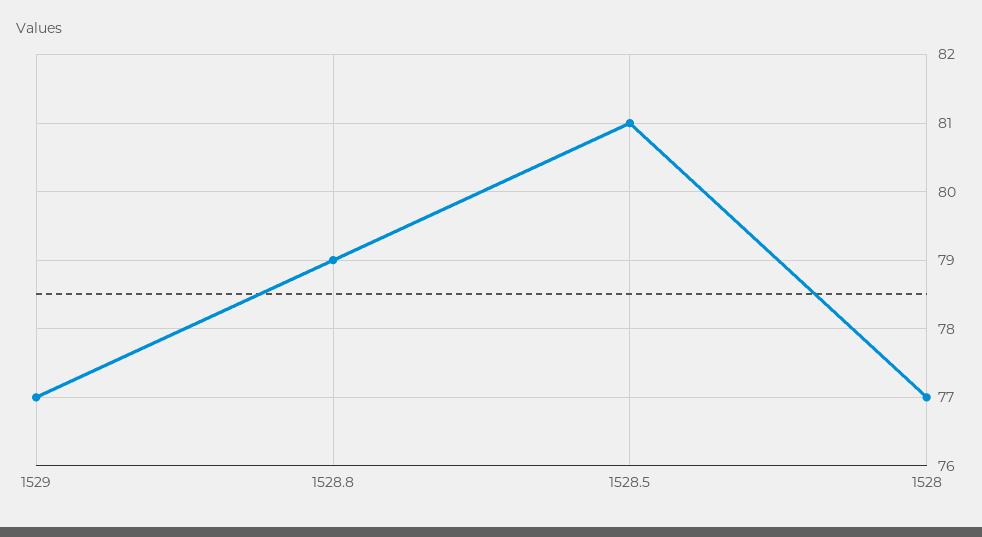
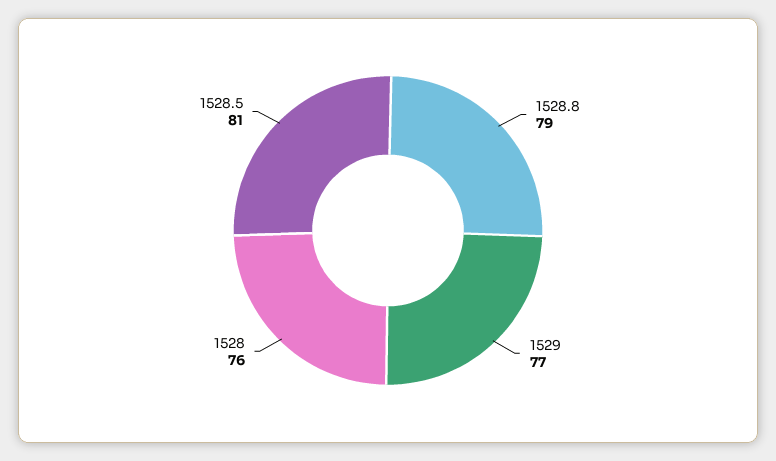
1528: 77 -> 76

